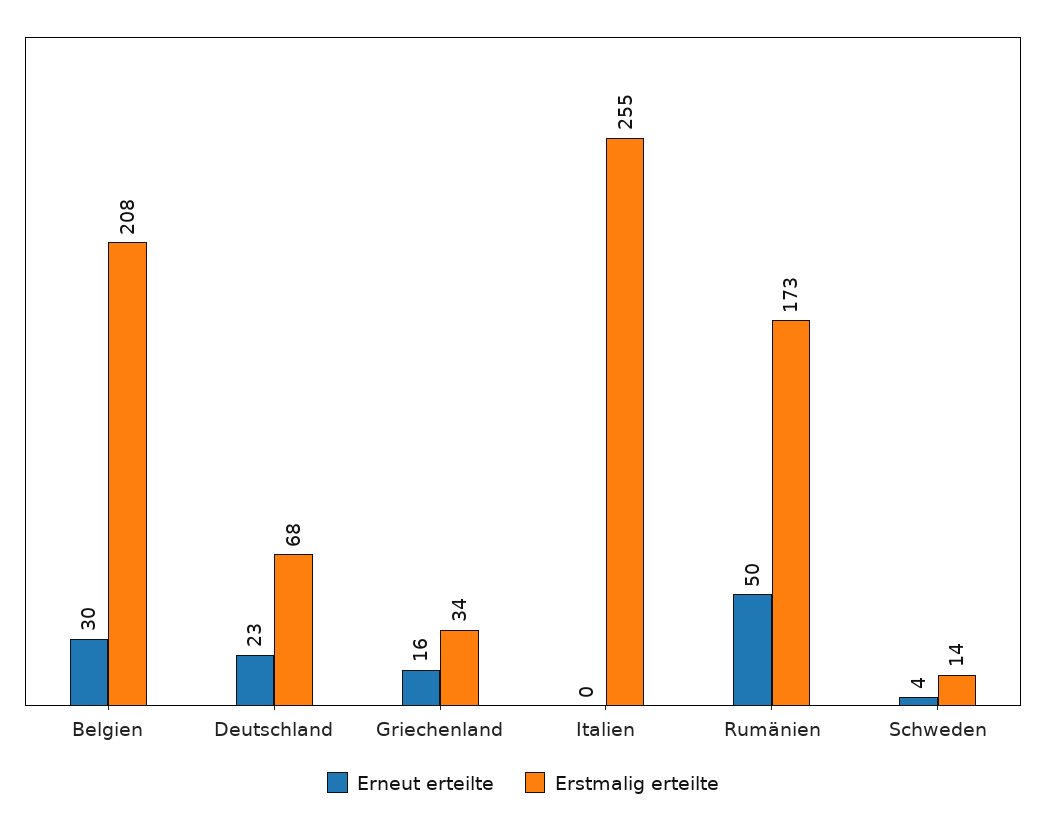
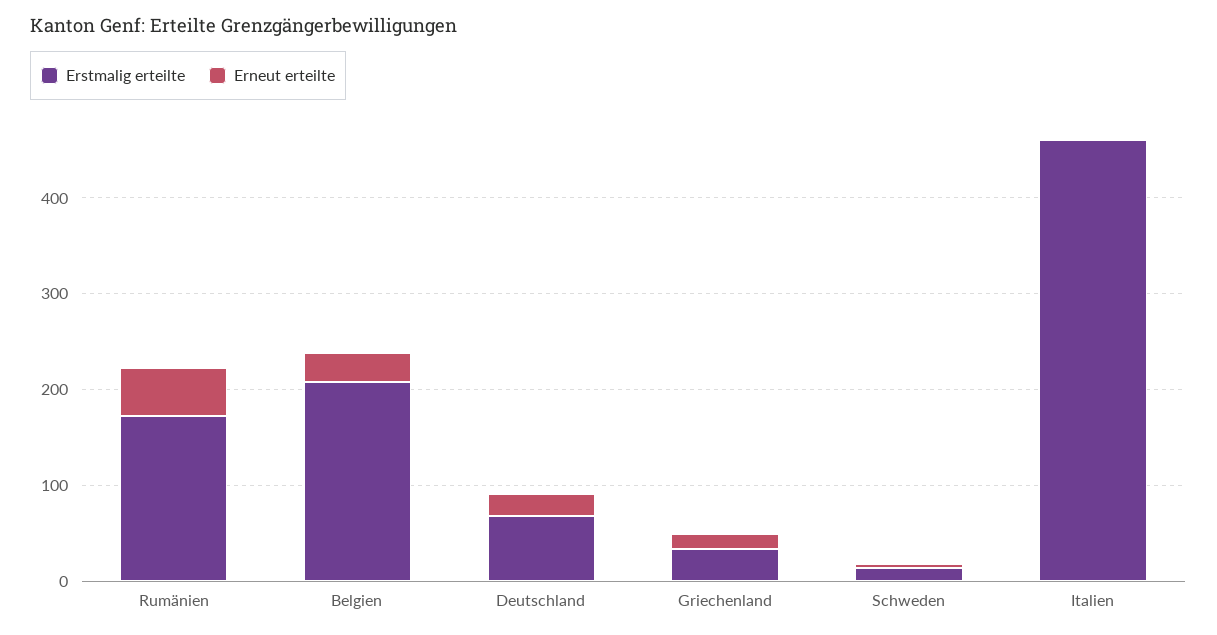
Erstmalig erteilte, Italien: 255 -> 460

